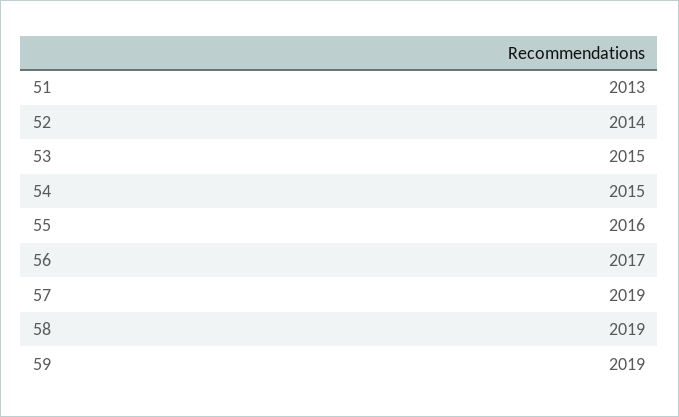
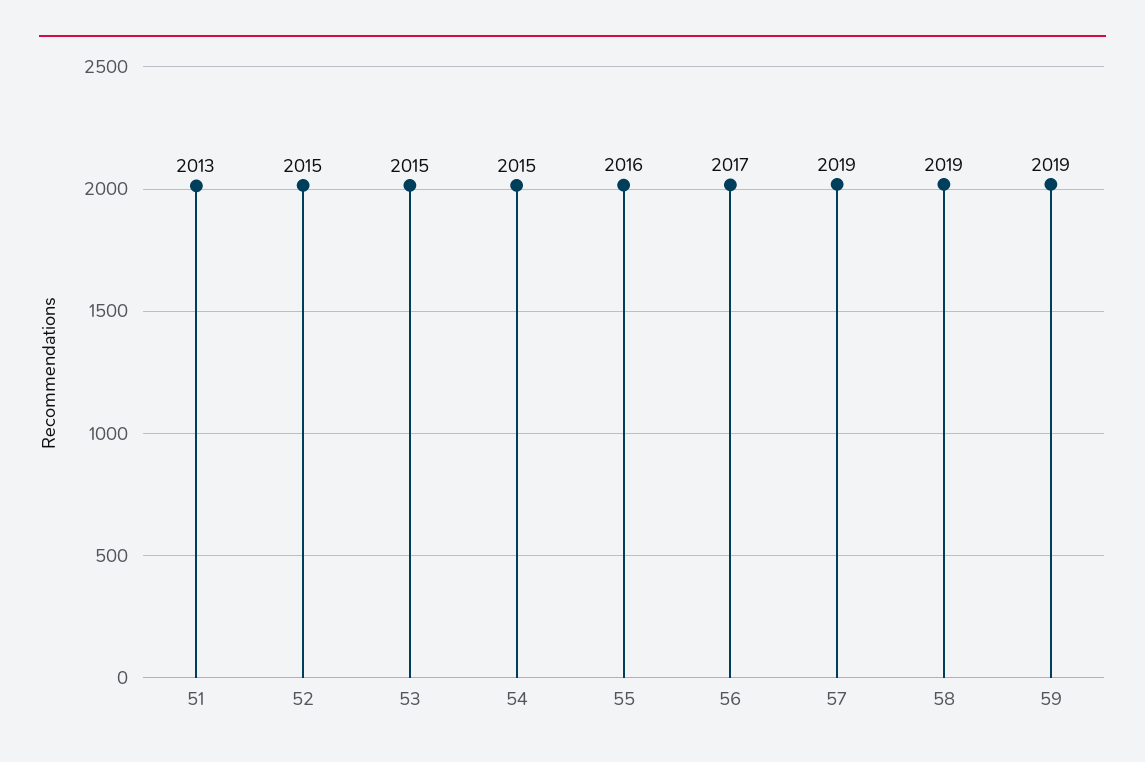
52: 2014 -> 2015

